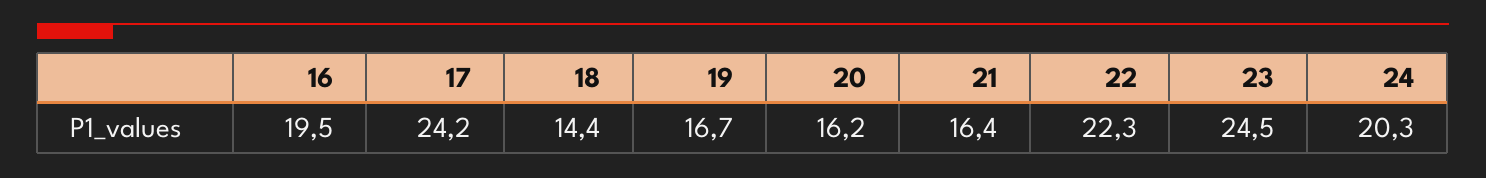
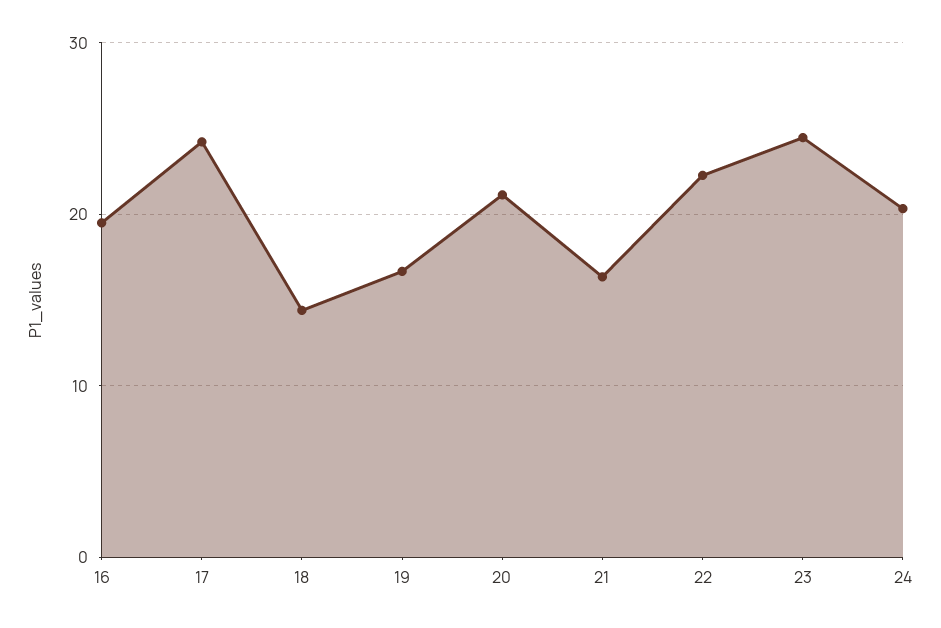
20: 16.2 -> 21

